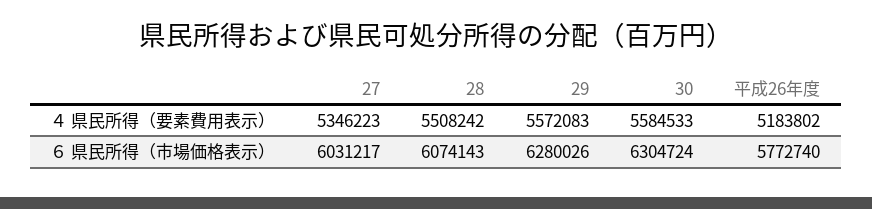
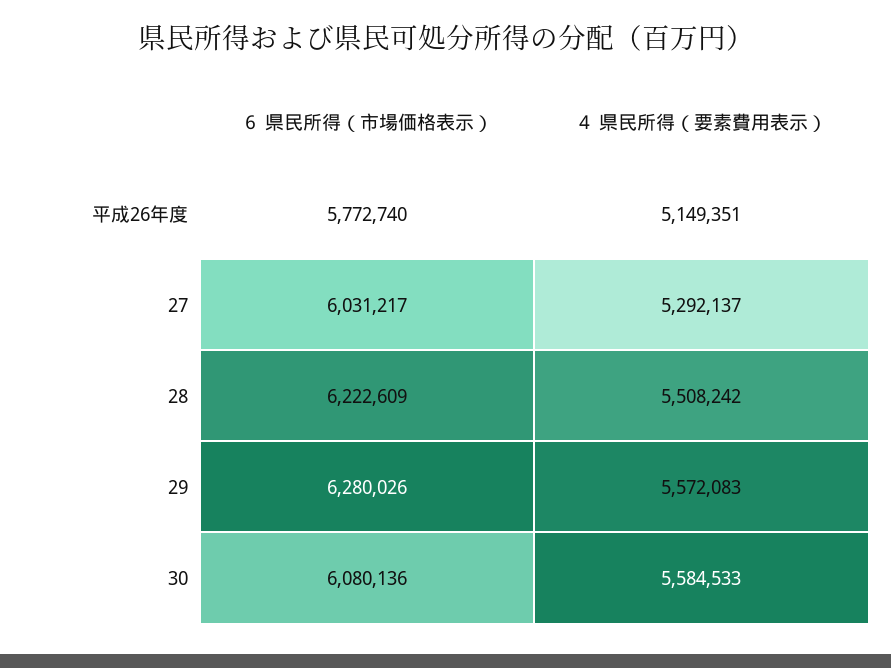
27, ４ 県民所得（要素費用表示）: 5346223 -> 5292137
平成26年度, ４ 県民所得（要素費用表示）: 5183802 -> 5149351
28, ６ 県民所得（市場価格表示）: 6074143 -> 6222609
30, ６ 県民所得（市場価格表示）: 6304724 -> 6080136

